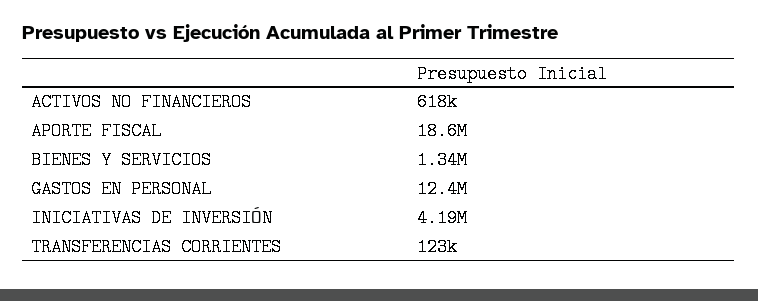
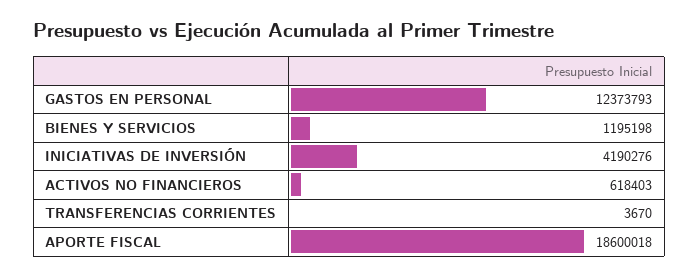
BIENES Y SERVICIOS: 1340000 -> 1195198
TRANSFERENCIAS CORRIENTES: 123000 -> 3670

